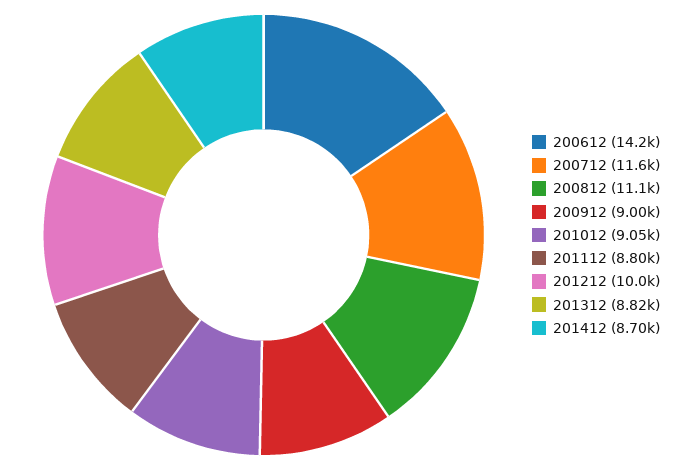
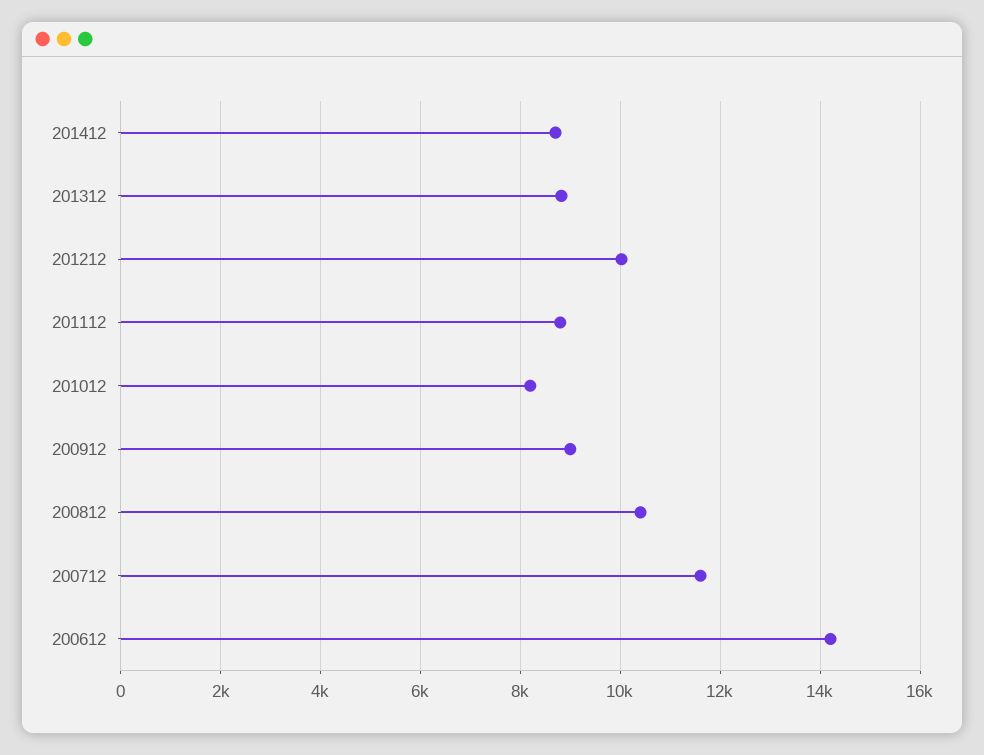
200812: 11100 -> 10400
201012: 9050 -> 8200

